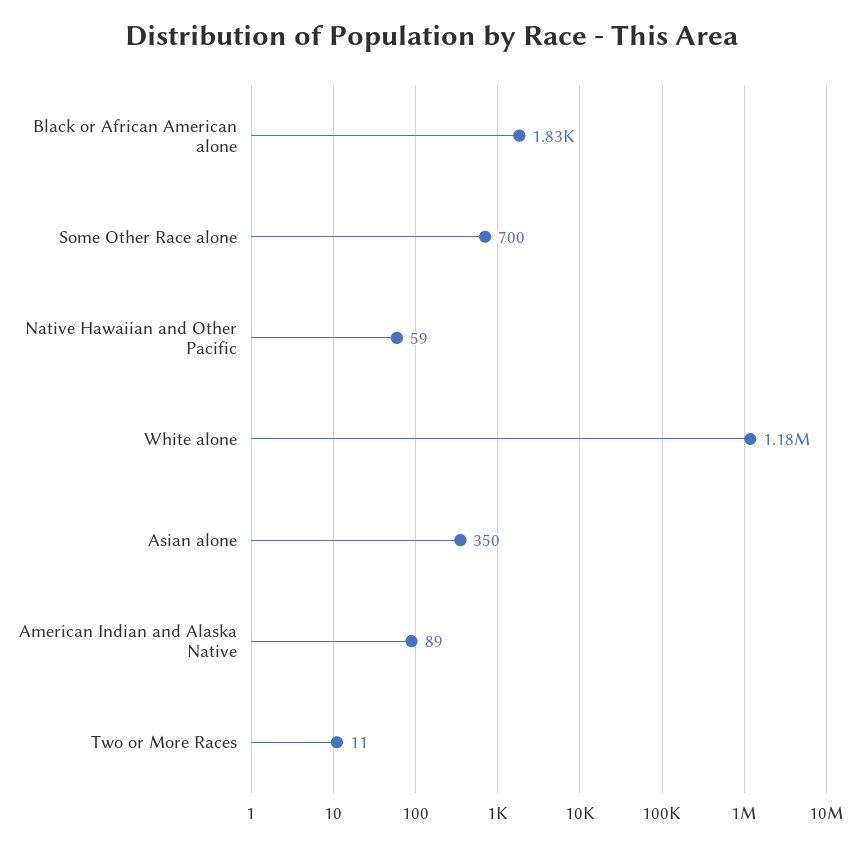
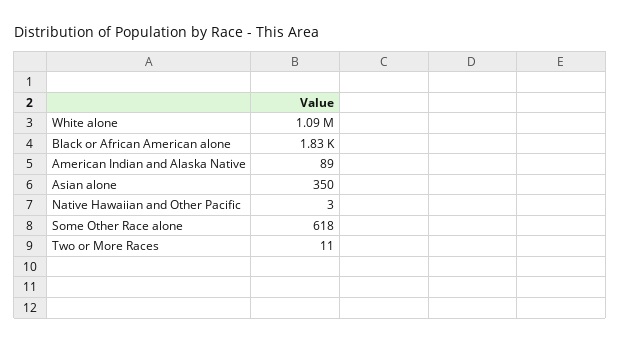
Some Other Race alone: 700 -> 618
Native Hawaiian and Other Pacific: 59 -> 3
White alone: 1180000 -> 1090000

